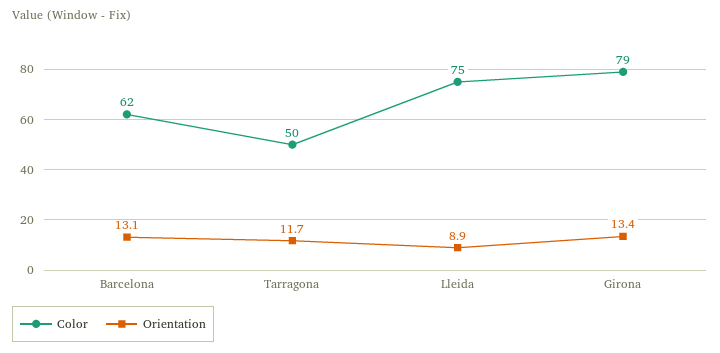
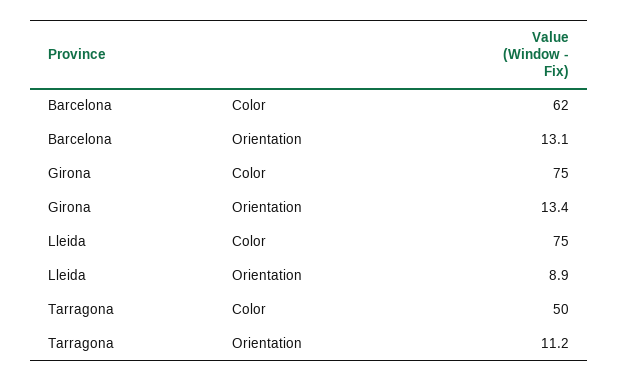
Orientation, Tarragona: 11.7 -> 11.2
Color, Girona: 79 -> 75

